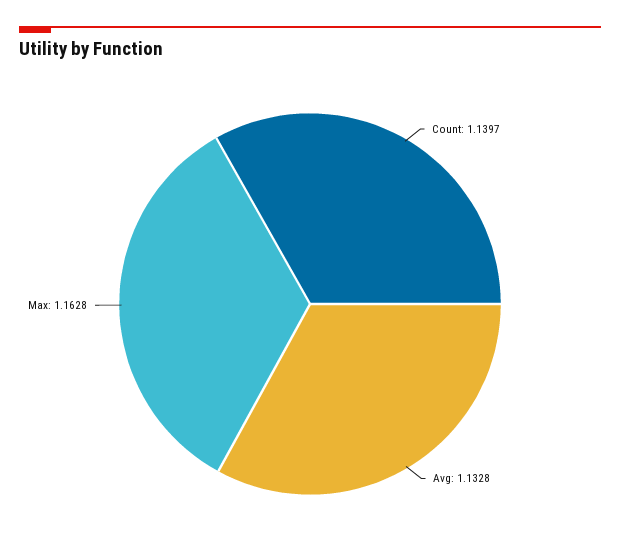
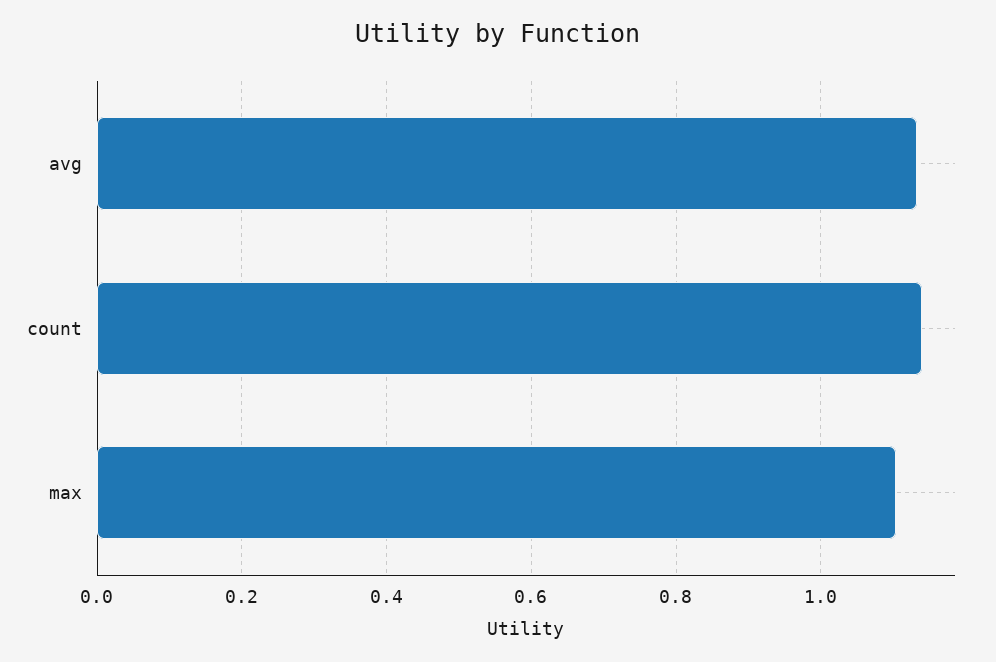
Max: 1.1628 -> 1.1

